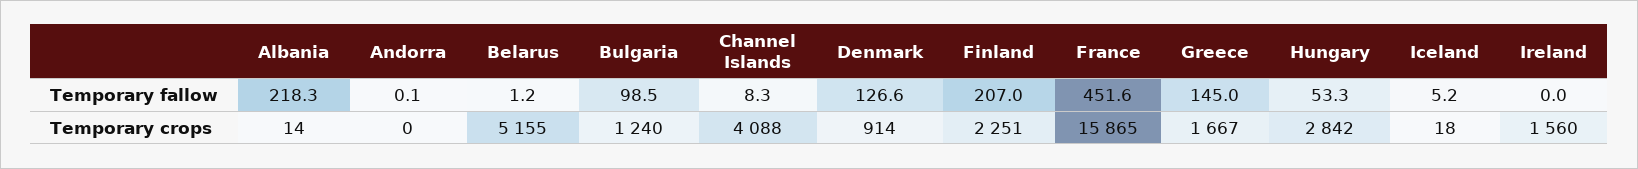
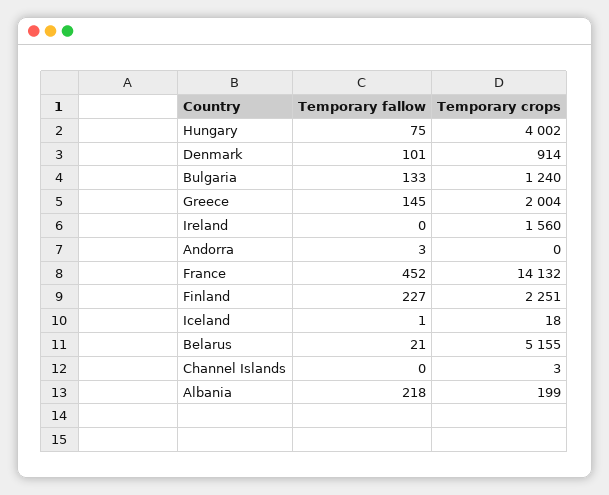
Andorra, Temporary fallow: 0.1 -> 3
Belarus, Temporary fallow: 1.2 -> 21
Bulgaria, Temporary fallow: 98.5 -> 133
Channel Islands, Temporary fallow: 8.3 -> 0
Denmark, Temporary fallow: 126.6 -> 101
Finland, Temporary fallow: 207 -> 227
Hungary, Temporary fallow: 53.3 -> 75
Iceland, Temporary fallow: 5.2 -> 1
Albania, Temporary crops: 14 -> 199
Channel Islands, Temporary crops: 4088 -> 3
France, Temporary crops: 15865 -> 14132
Greece, Temporary crops: 1667 -> 2004
Hungary, Temporary crops: 2842 -> 4002

